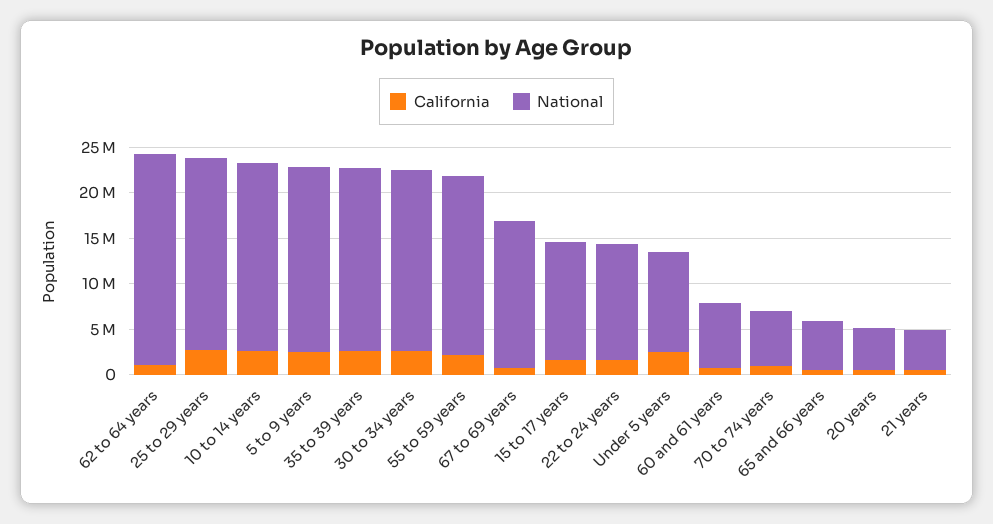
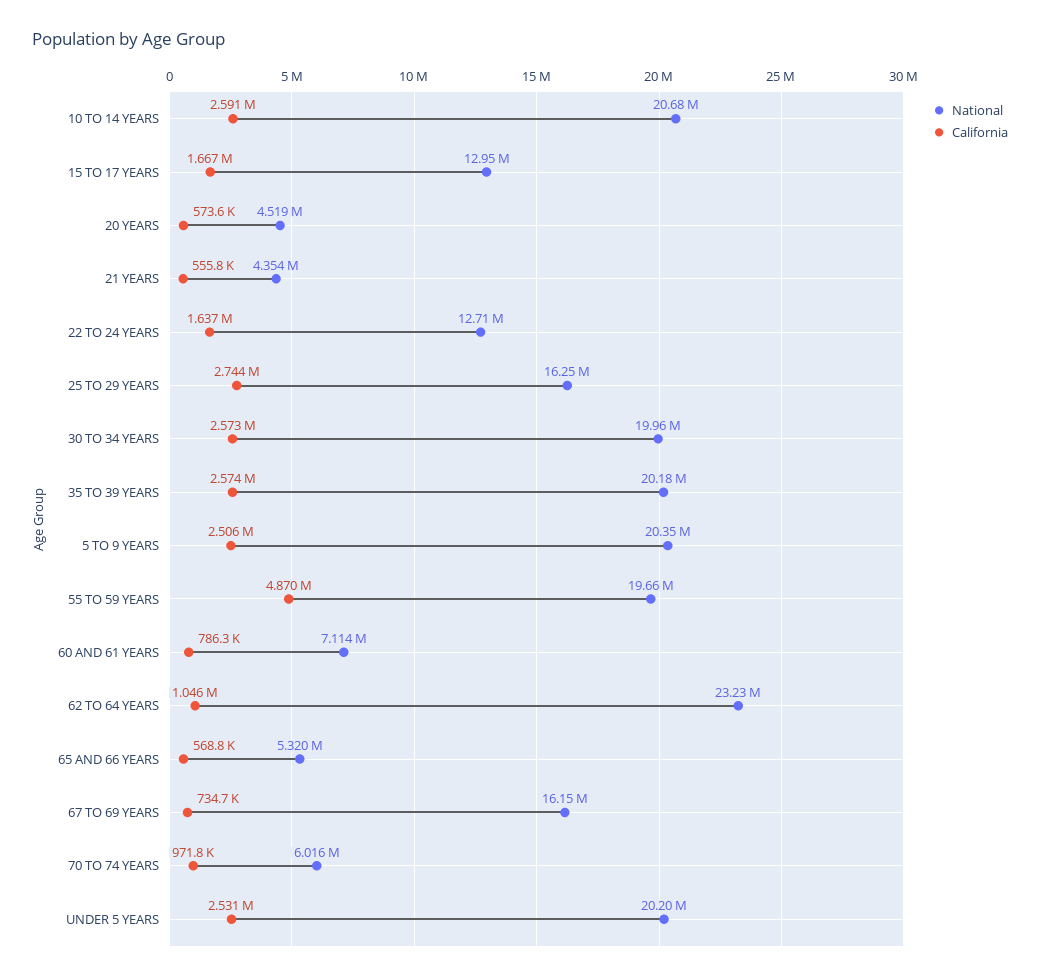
National, 25 to 29 years: 21000000 -> 16250000
California, 55 to 59 years: 2000000 -> 4870000
National, Under 5 years: 11000000 -> 20200000

